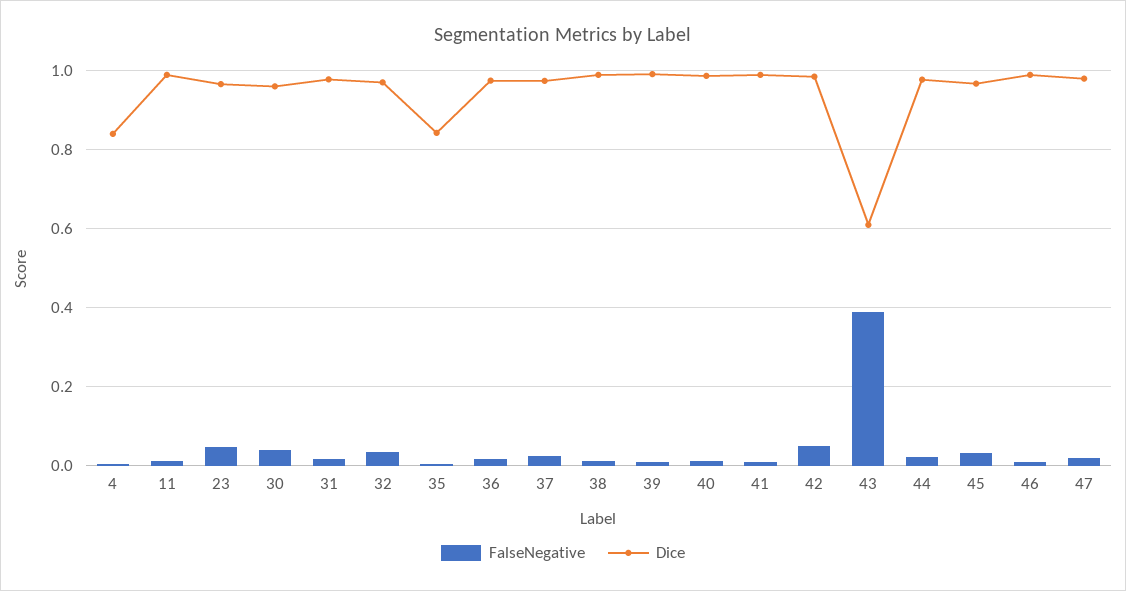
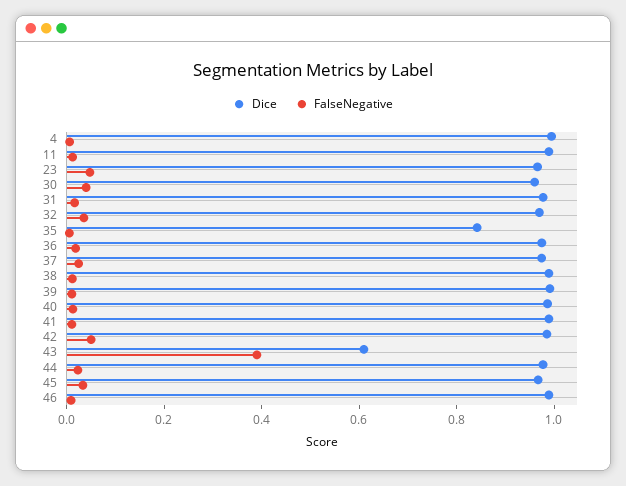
Dice, 4: 0.84 -> 1
FalseNegative, 47: 0.02 -> none
Dice, 47: 0.98 -> none

